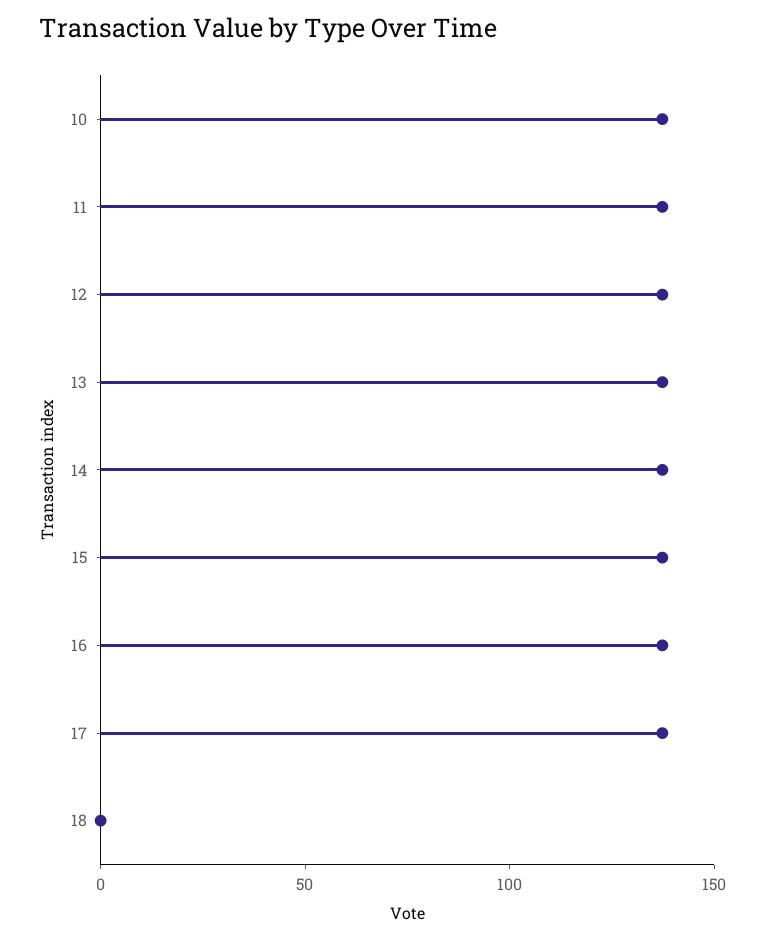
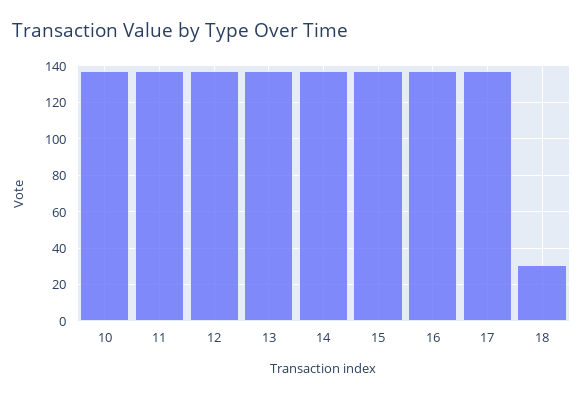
18: 0 -> 30

